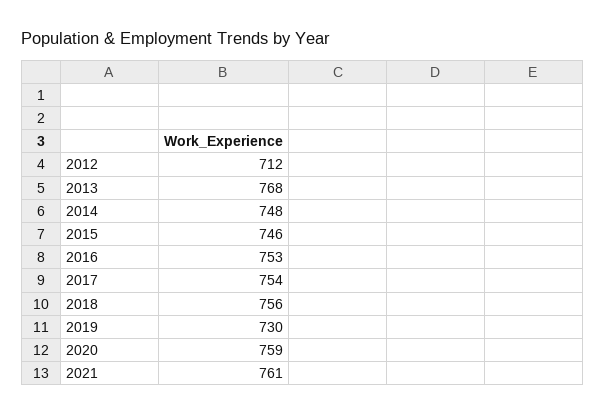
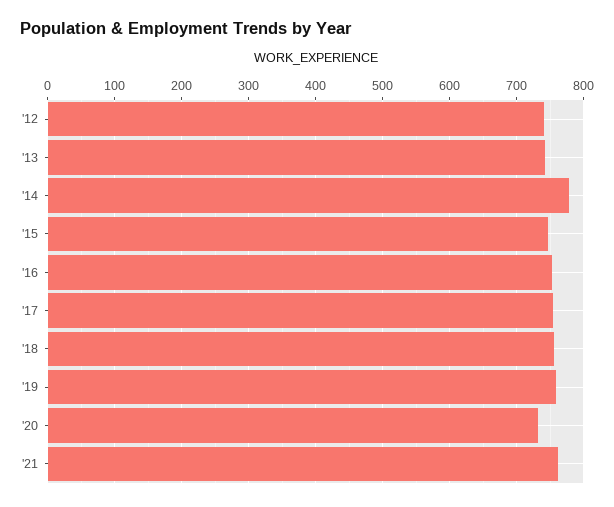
2012: 712 -> 740
2013: 768 -> 740
2014: 748 -> 780
2019: 730 -> 760
2020: 759 -> 730

